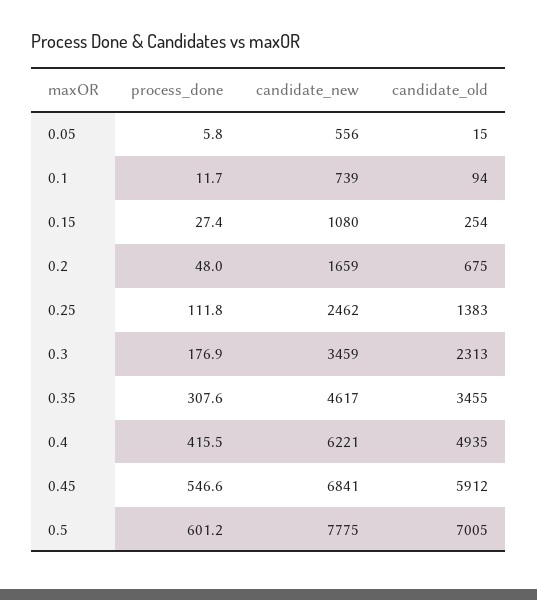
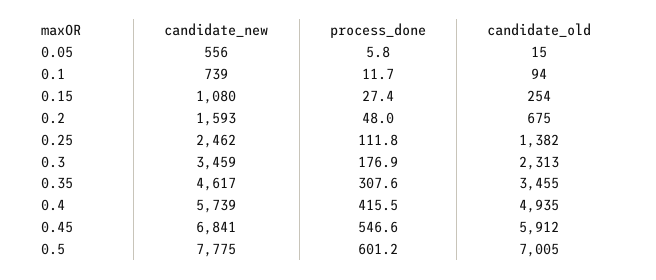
candidate_new, 0.2: 1659 -> 1593
candidate_old, 0.25: 1383 -> 1382
candidate_new, 0.4: 6221 -> 5739

